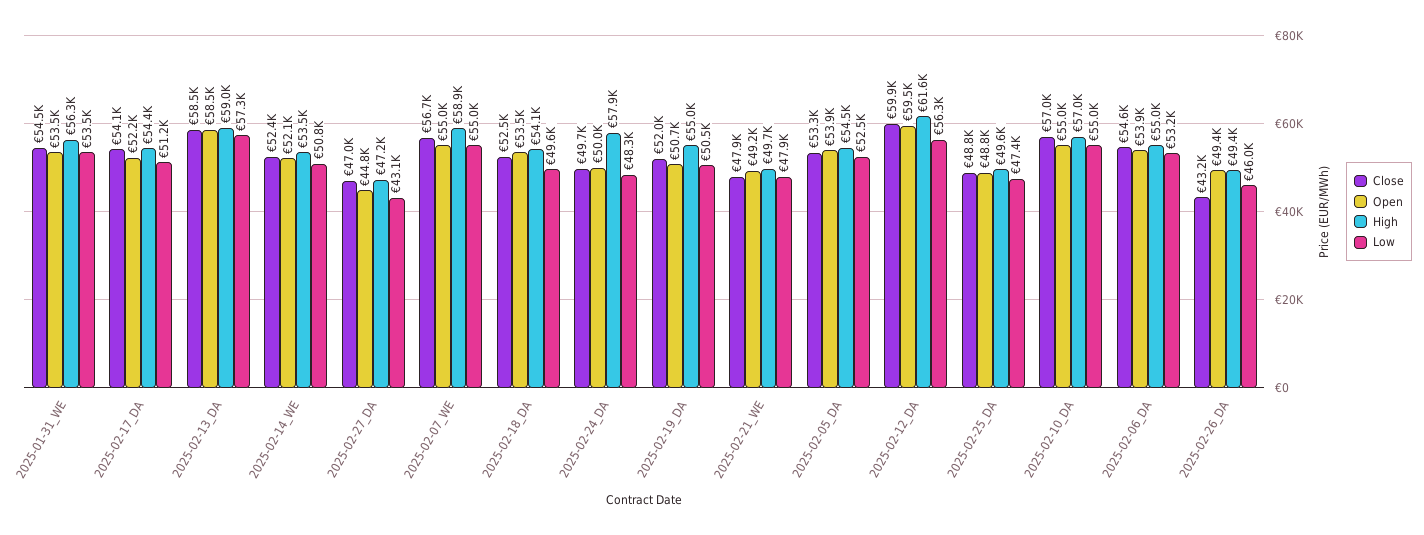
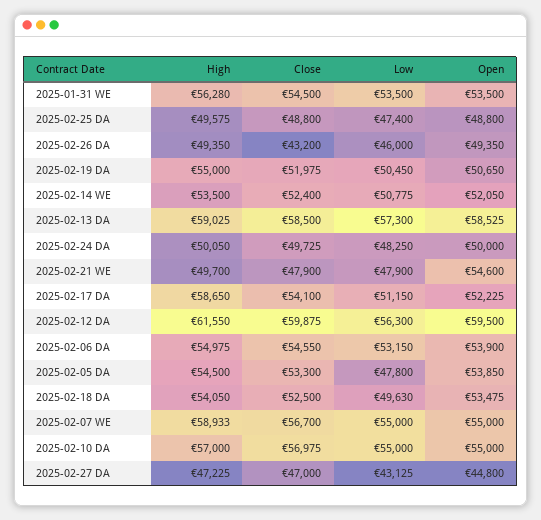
High, 2025-02-17_DA: 54400 -> 58650
High, 2025-02-24_DA: 57900 -> 50050
Open, 2025-02-21_WE: 49200 -> 54600
Low, 2025-02-05_DA: 52500 -> 47800

